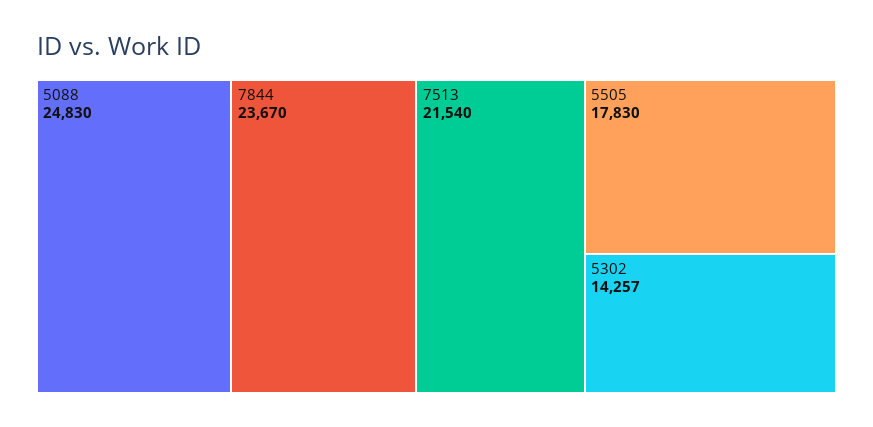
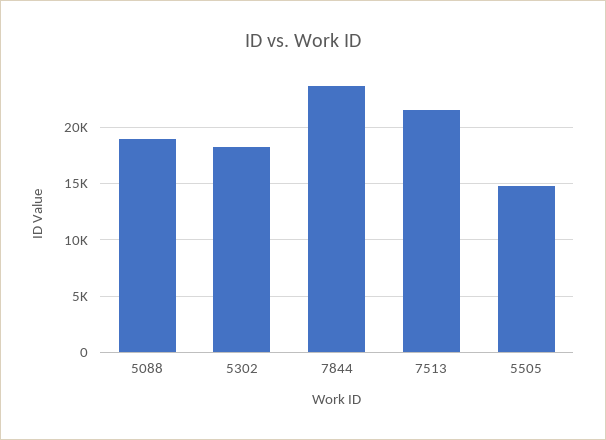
5088: 24830 -> 19000
5505: 17830 -> 15000
5302: 14257 -> 18000

